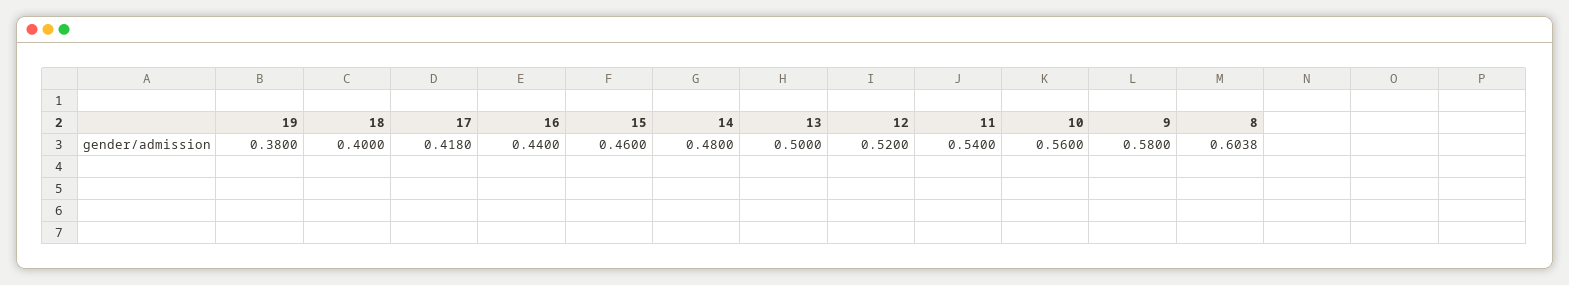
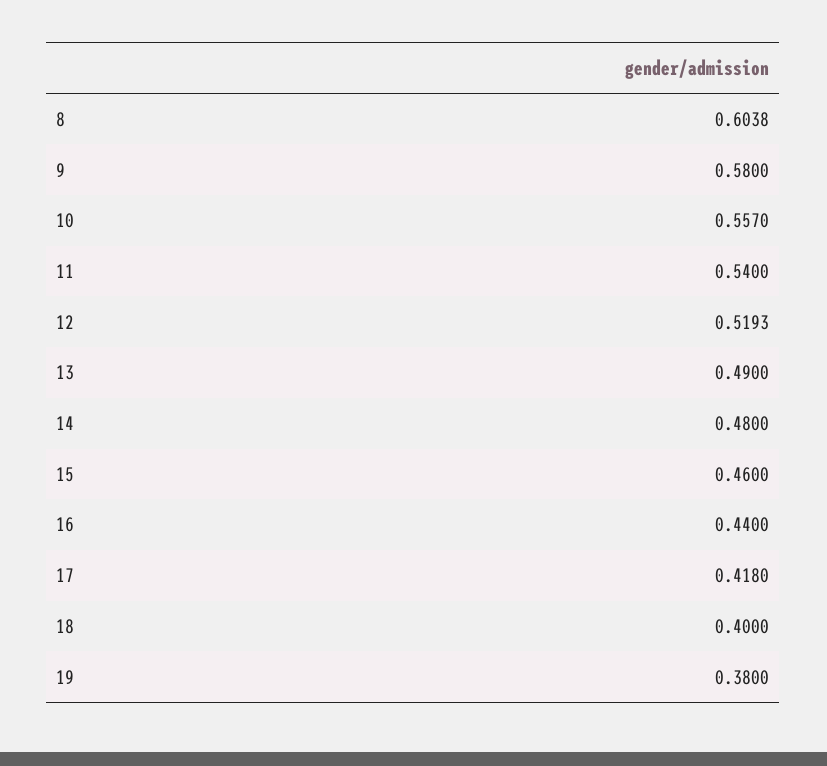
13: 0.5 -> 0.49
12: 0.52 -> 0.5193
10: 0.56 -> 0.557

